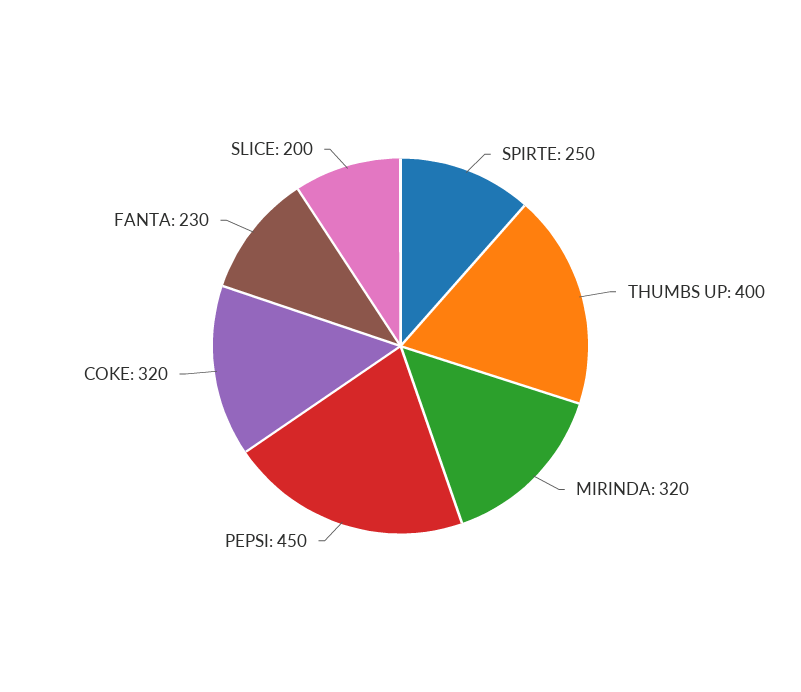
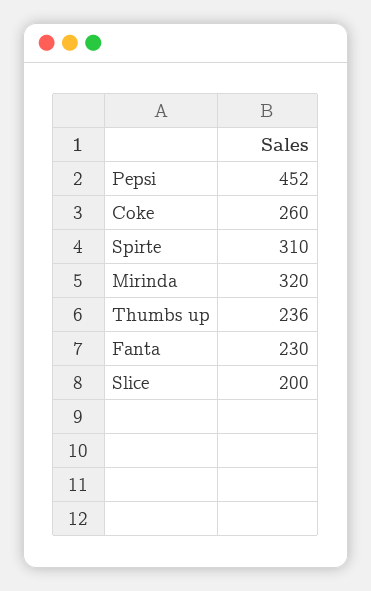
SPIRTE: 250 -> 310
THUMBS UP: 400 -> 236
PEPSI: 450 -> 452
COKE: 320 -> 260

